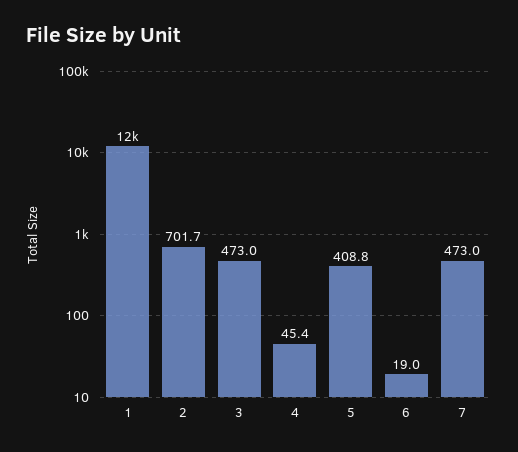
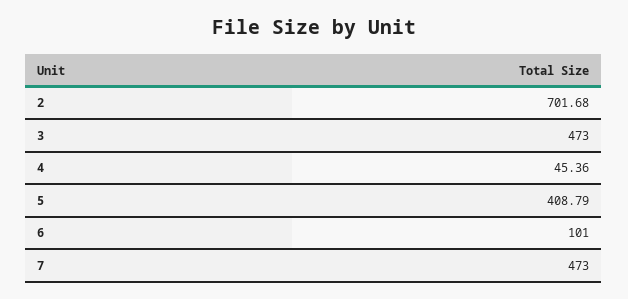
1: 12000 -> none
6: 19 -> 101

